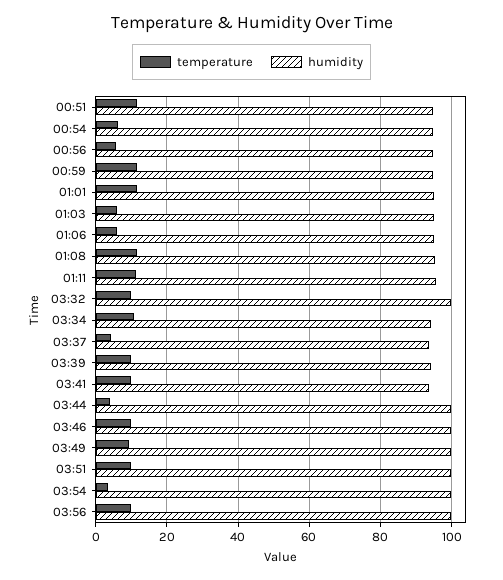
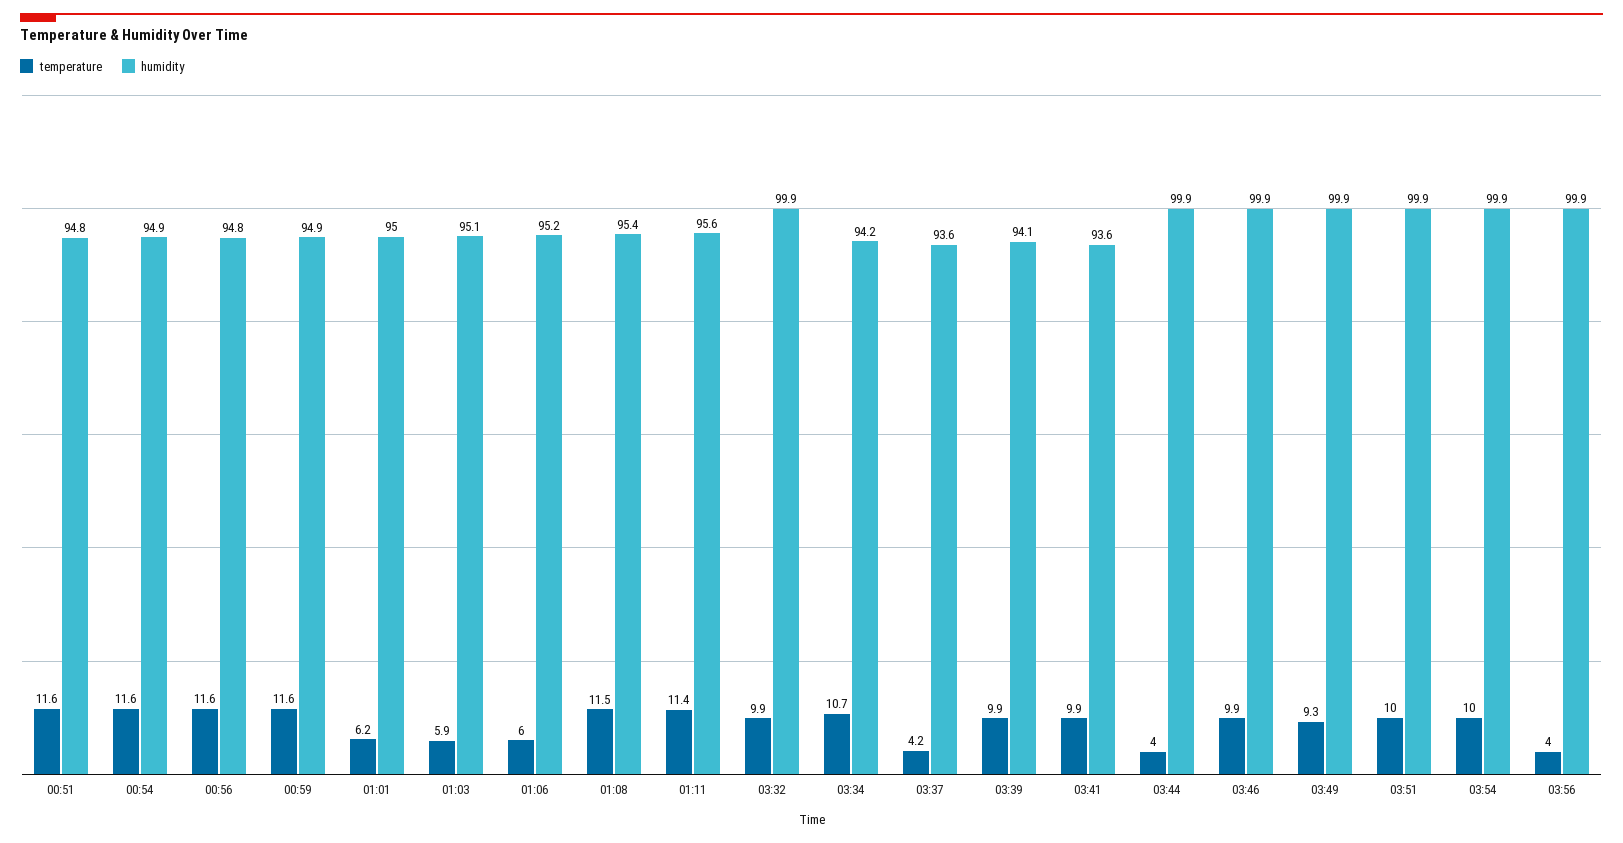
temperature, 00:54: 6 -> 11.6
temperature, 00:56: 6 -> 11.6
temperature, 01:01: 12 -> 6.2
temperature, 03:54: 4 -> 10
temperature, 03:56: 10 -> 4

